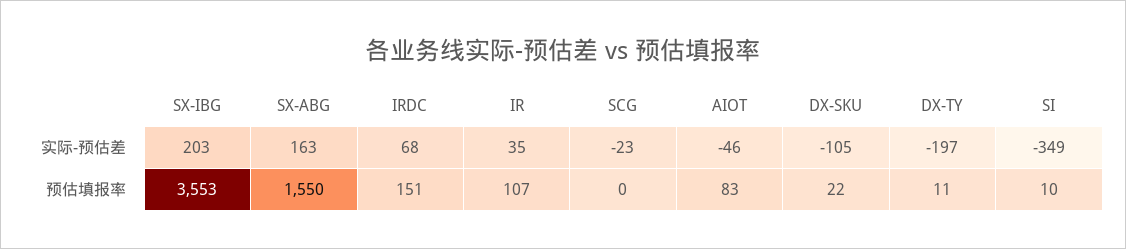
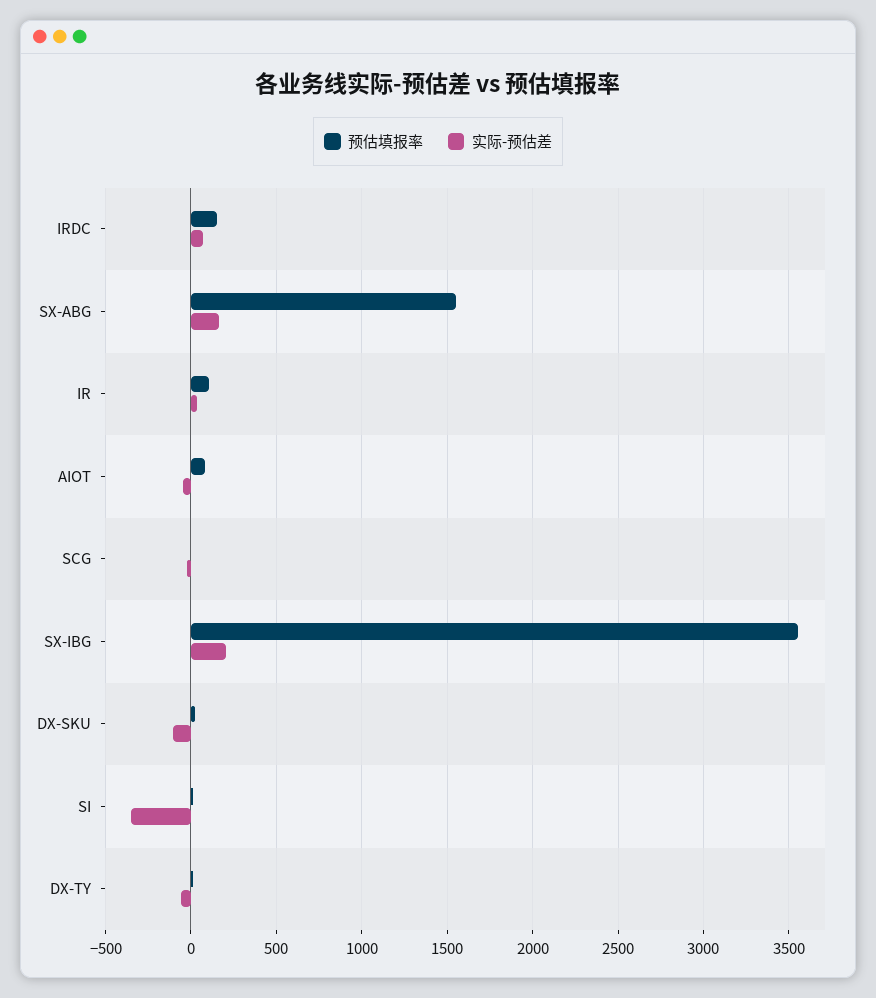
实际-预估差, DX-TY: -197 -> -50

